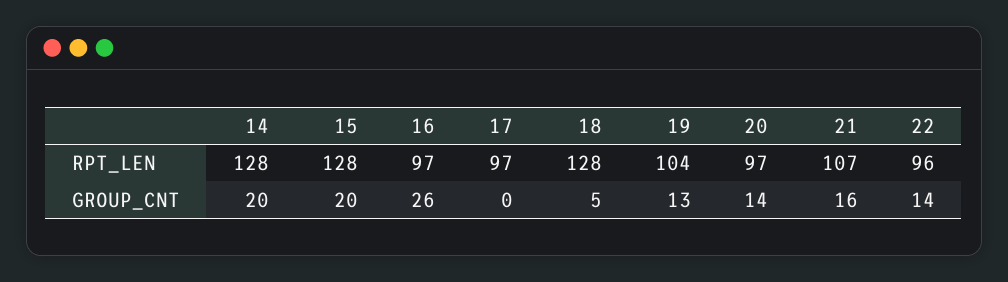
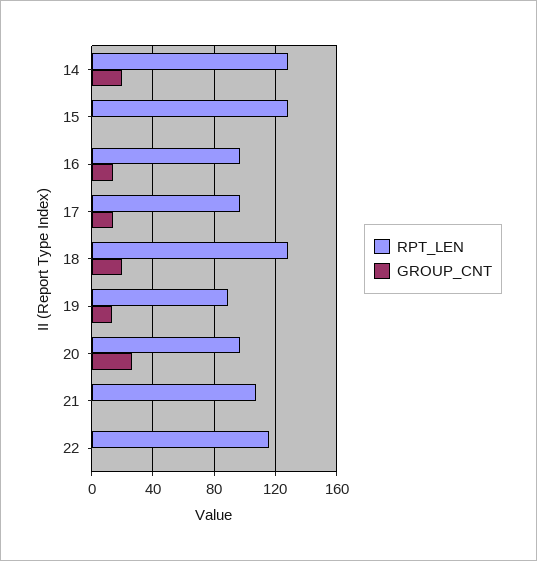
RPT_LEN, 19: 104 -> 90
RPT_LEN, 22: 96 -> 115
GROUP_CNT, 15: 20 -> 0
GROUP_CNT, 16: 26 -> 15
GROUP_CNT, 17: 0 -> 15
GROUP_CNT, 18: 5 -> 20
GROUP_CNT, 20: 14 -> 25
GROUP_CNT, 21: 16 -> 0
GROUP_CNT, 22: 14 -> 0

